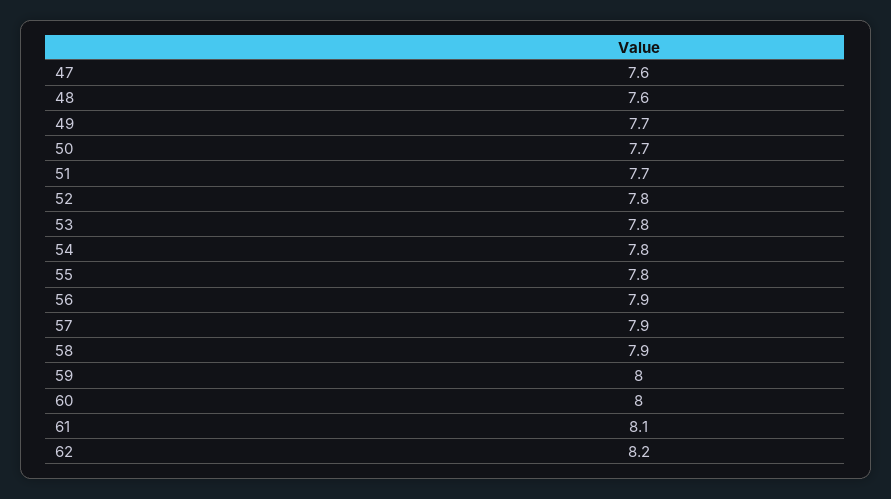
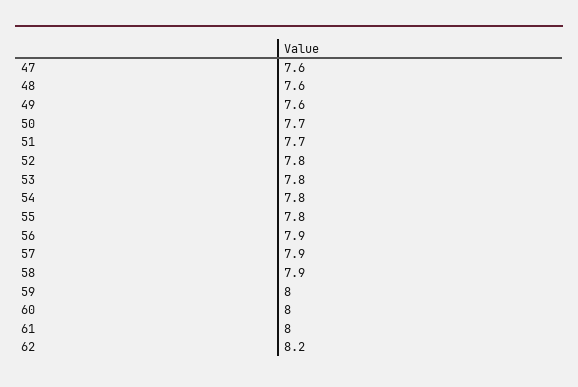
49: 7.7 -> 7.6
61: 8.1 -> 8

